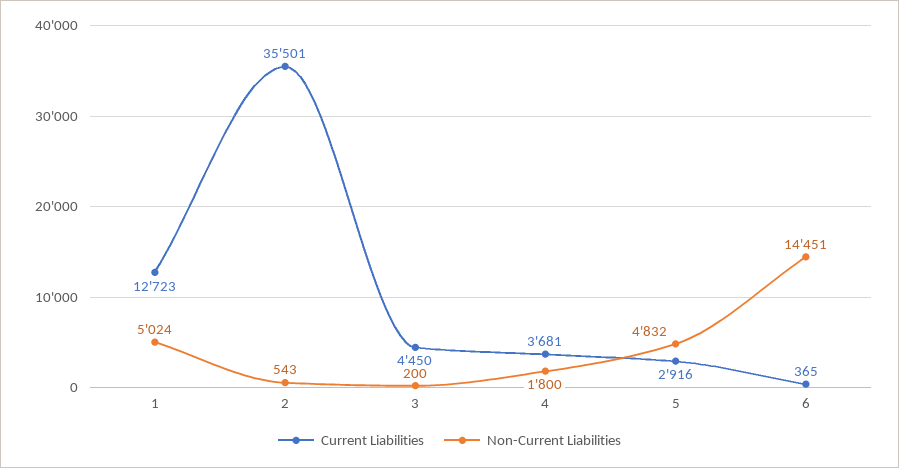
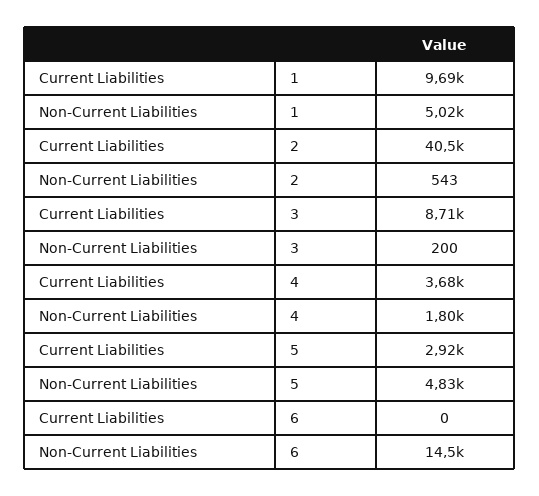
Current Liabilities, 1: 12723 -> 9690
Current Liabilities, 2: 35501 -> 40500
Current Liabilities, 3: 4450 -> 8710
Current Liabilities, 6: 365 -> 0

